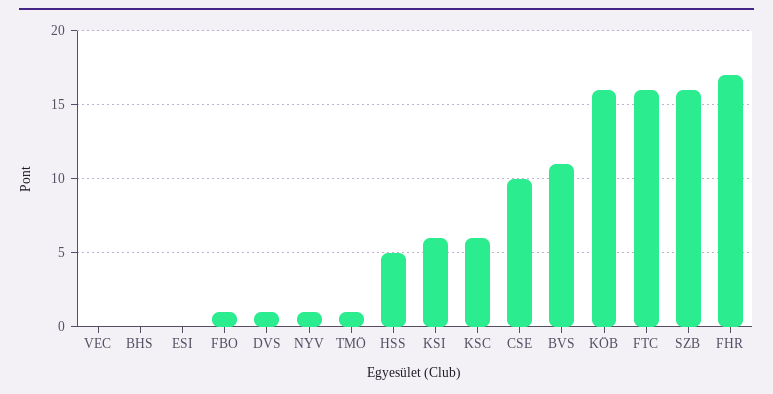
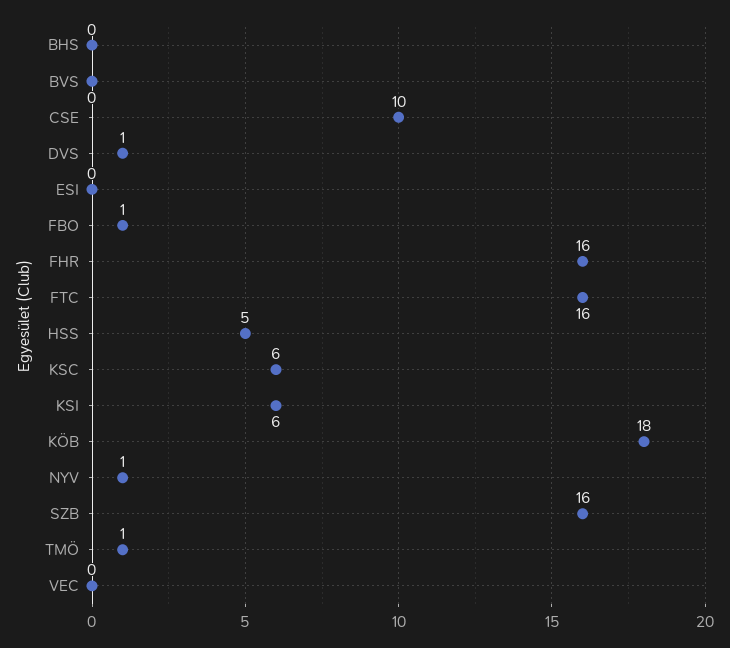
BVS: 11 -> 0
KÖB: 16 -> 18
FHR: 17 -> 16

